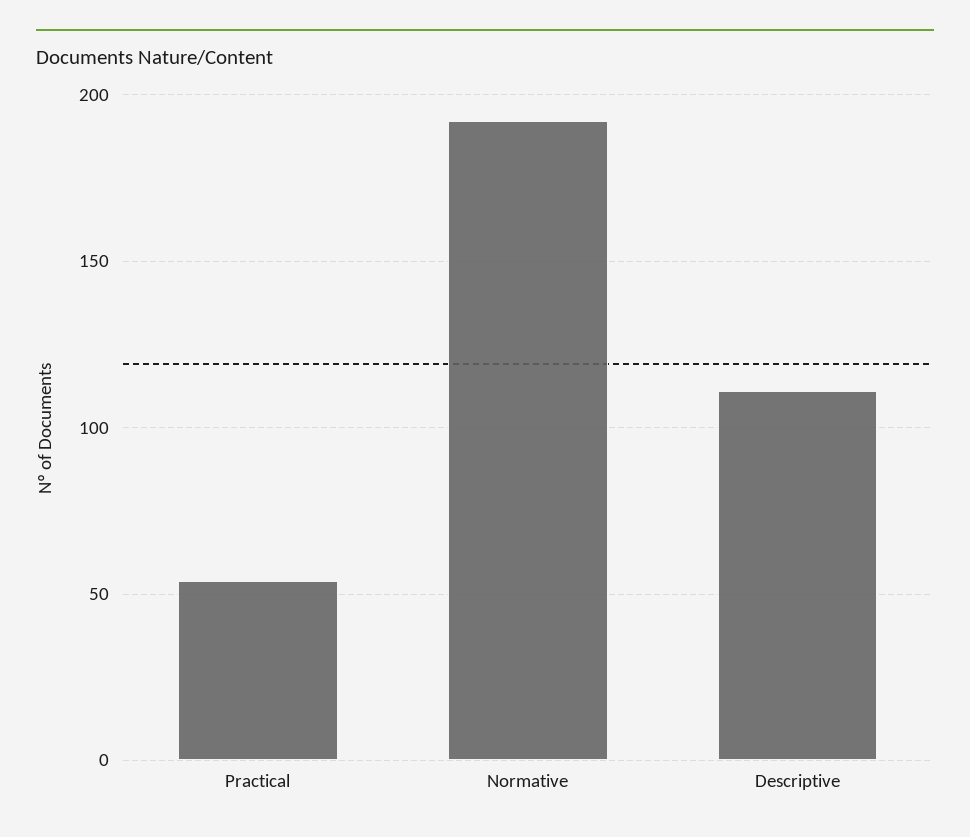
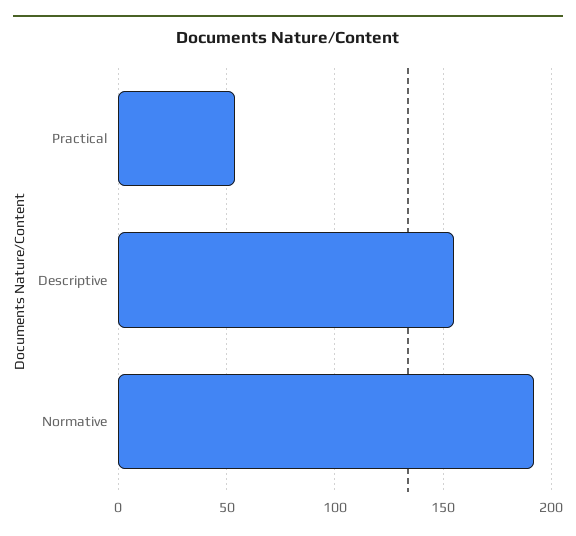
Descriptive: 110 -> 155

